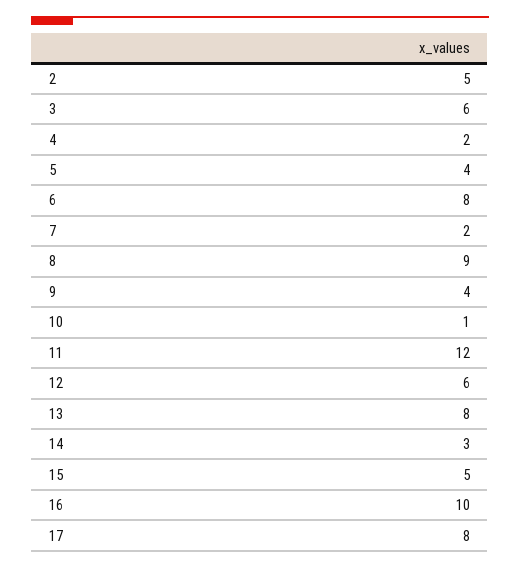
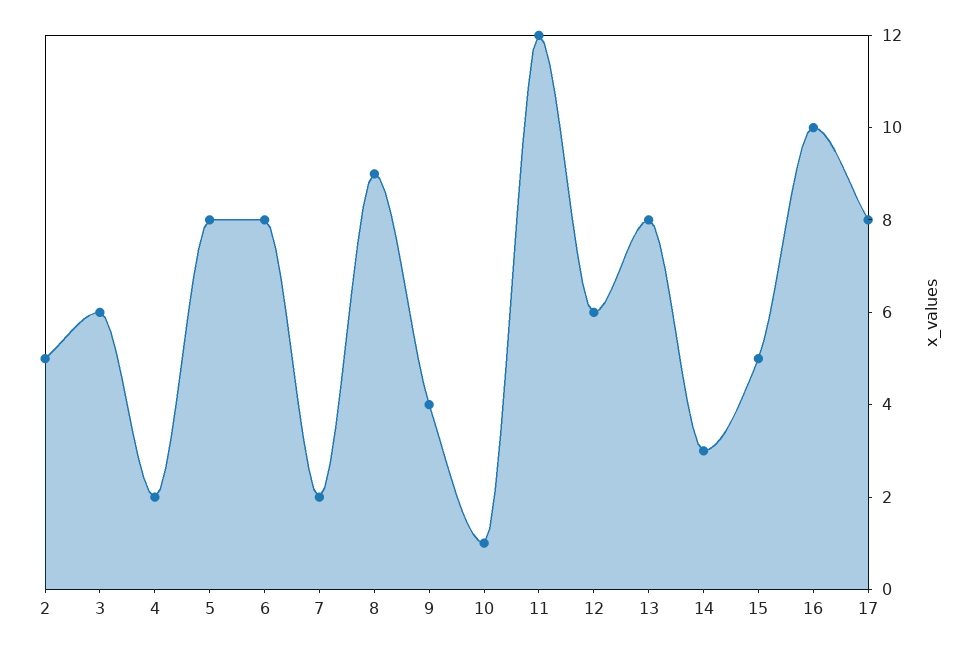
5: 4 -> 8

